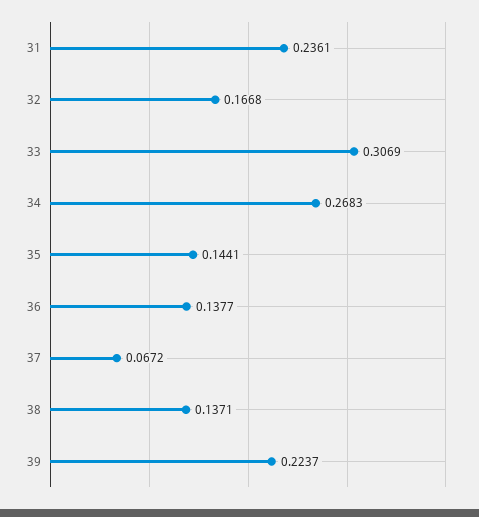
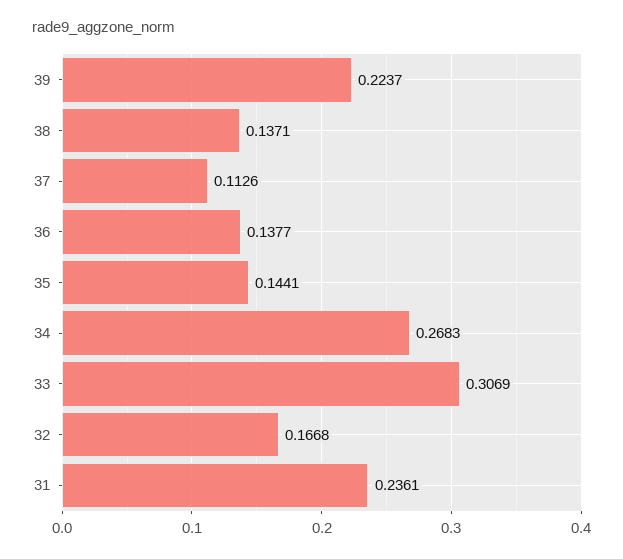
37: 0.0672 -> 0.1126

